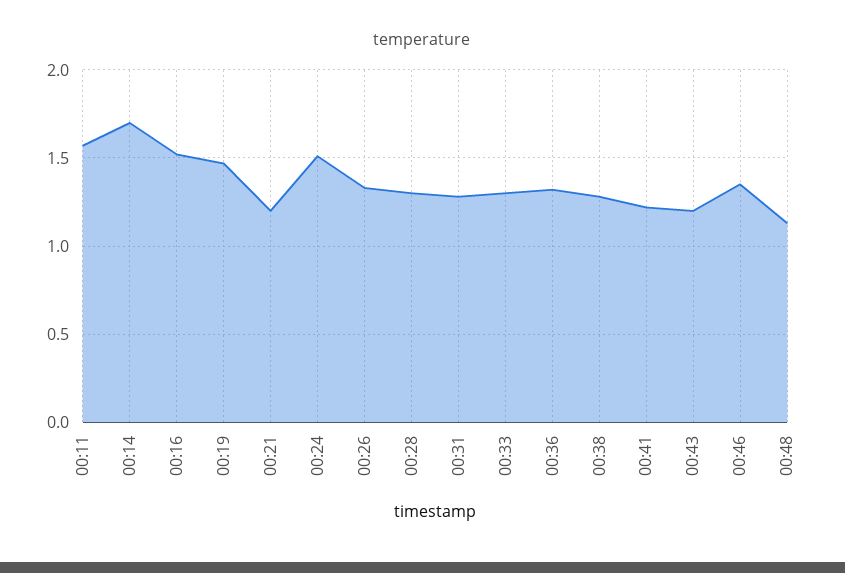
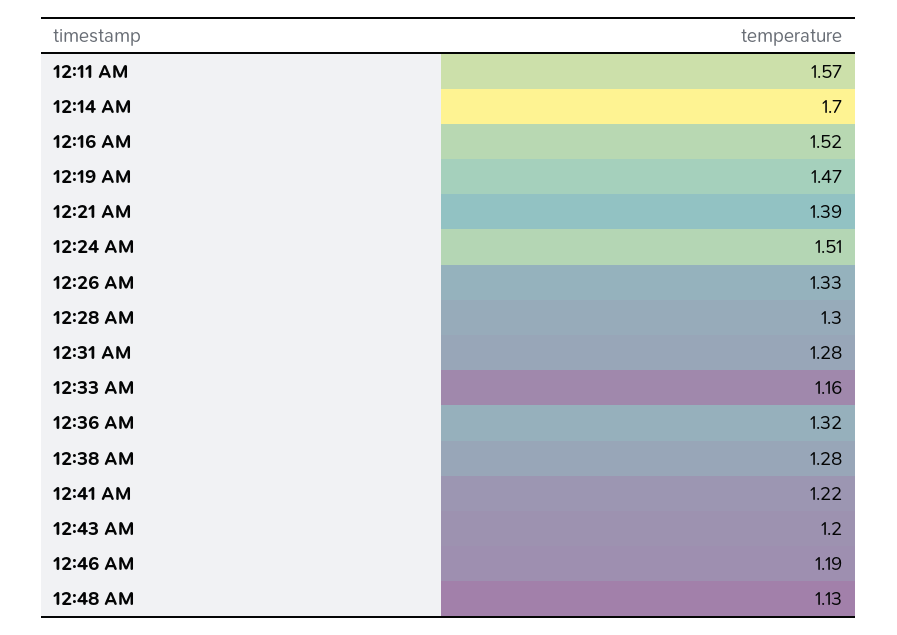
00:21: 1.2 -> 1.39
00:33: 1.3 -> 1.16
00:46: 1.35 -> 1.19

